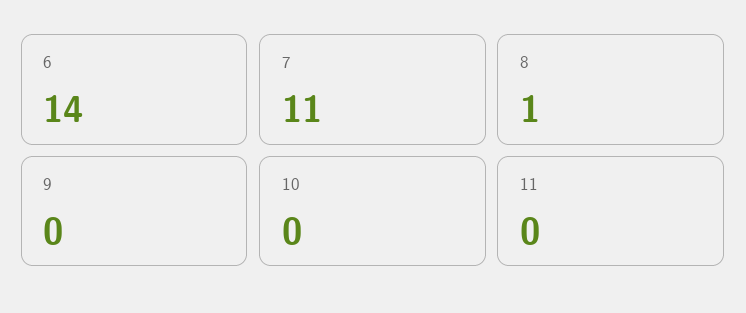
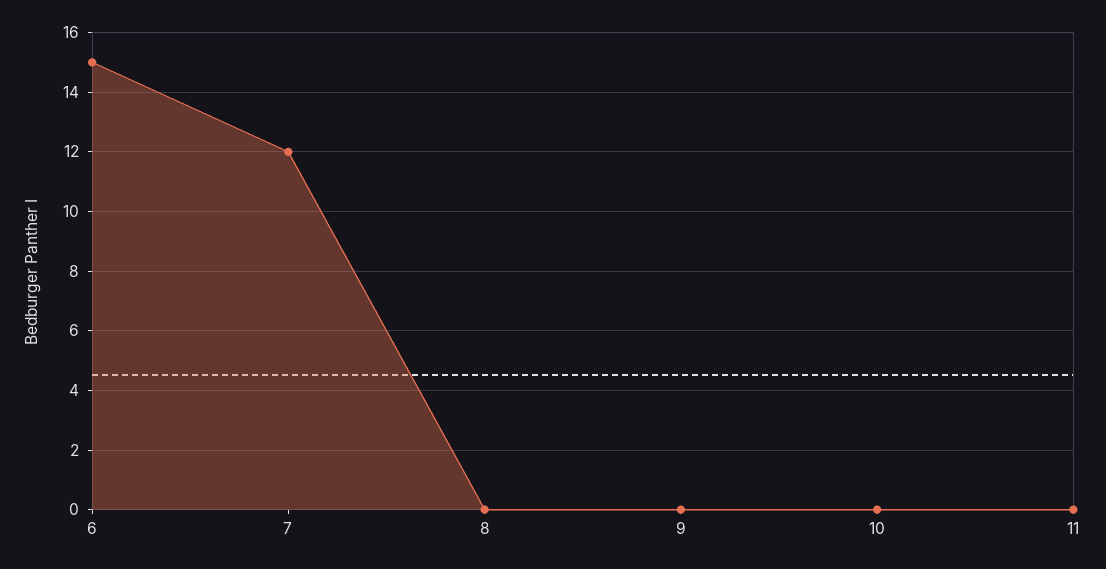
6: 14 -> 15
7: 11 -> 12
8: 1 -> 0

